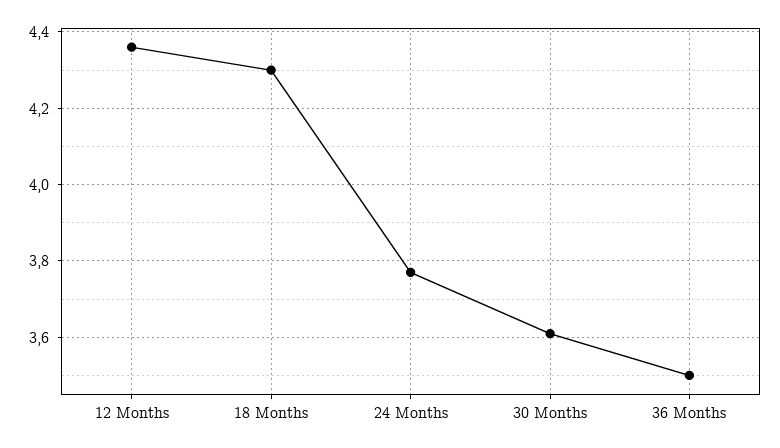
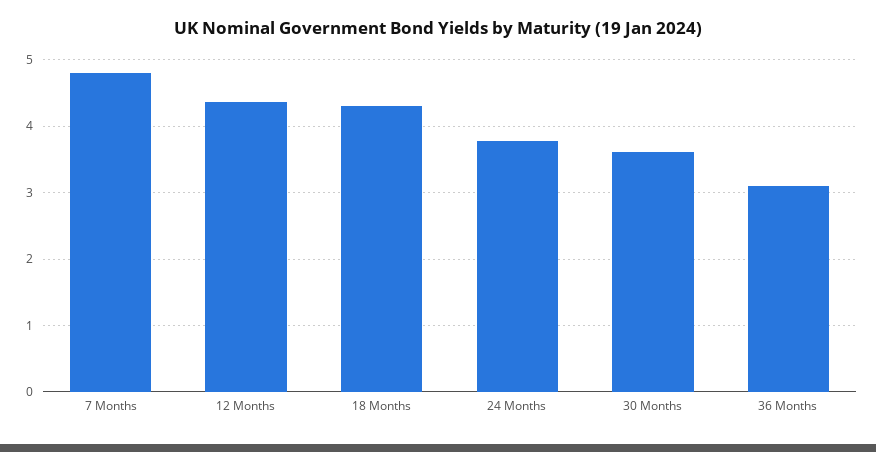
36 Months: 3.5 -> 3.1
7 Months: none -> 4.8

